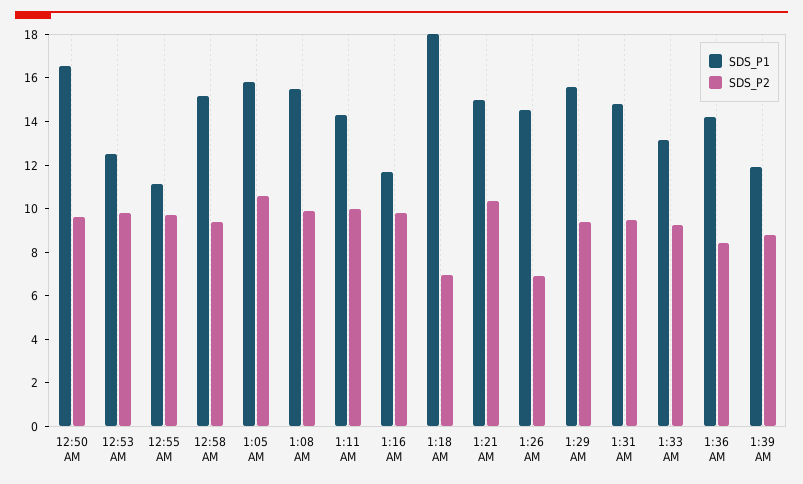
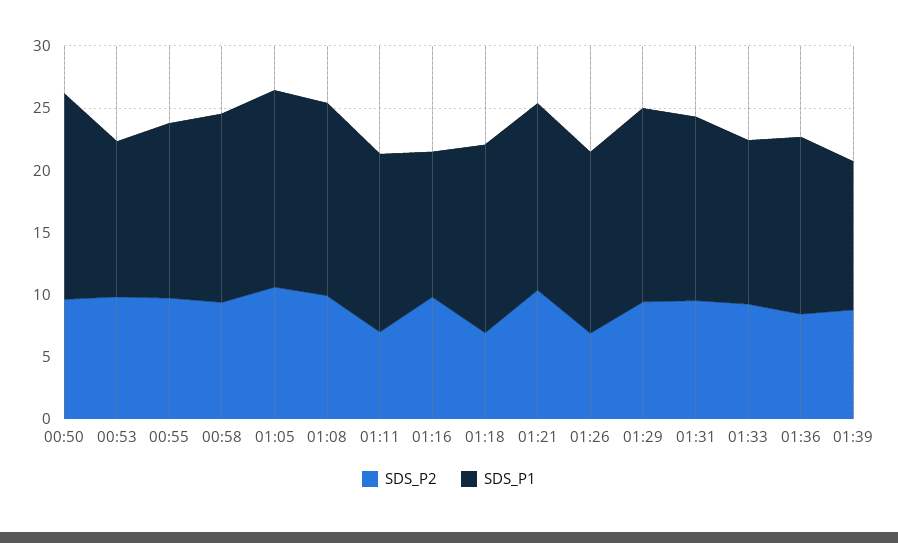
SDS_P1, 12:55 AM: 11 -> 14
SDS_P2, 1:11 AM: 10 -> 7
SDS_P1, 1:18 AM: 18 -> 15

